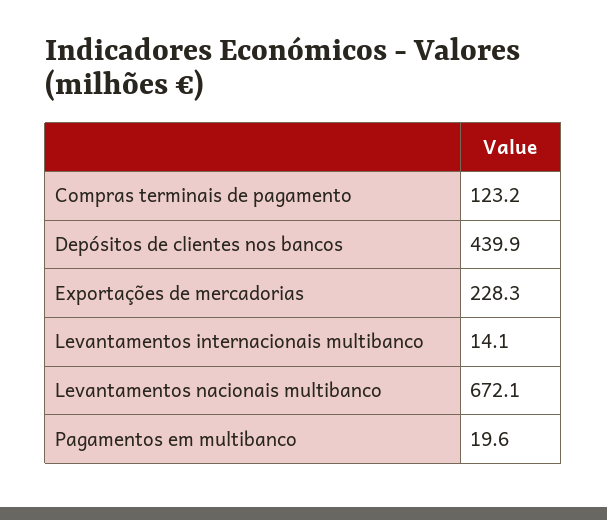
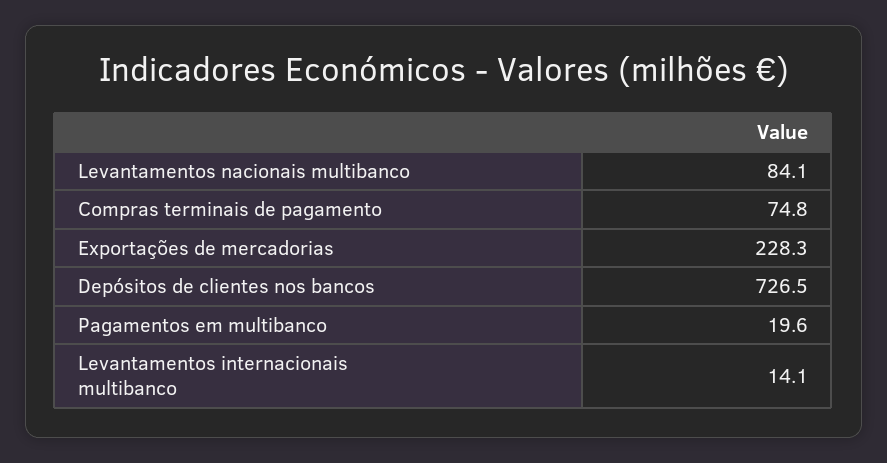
Compras terminais de pagamento: 123.2 -> 74.8
Depósitos de clientes nos bancos: 439.9 -> 726.5
Levantamentos nacionais multibanco: 672.1 -> 84.1

